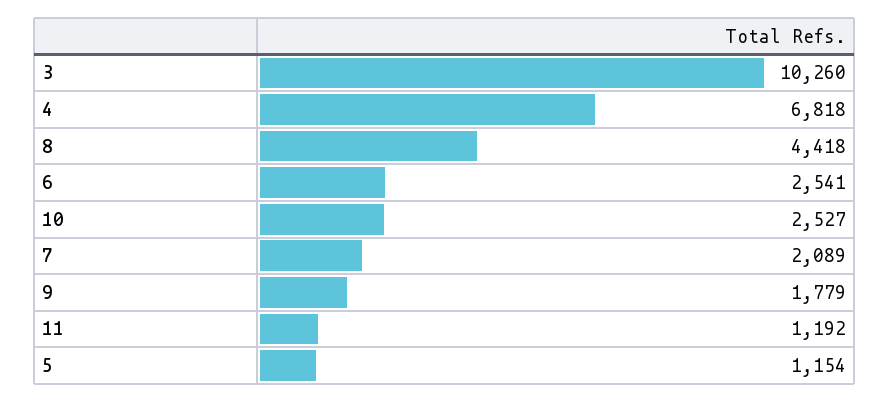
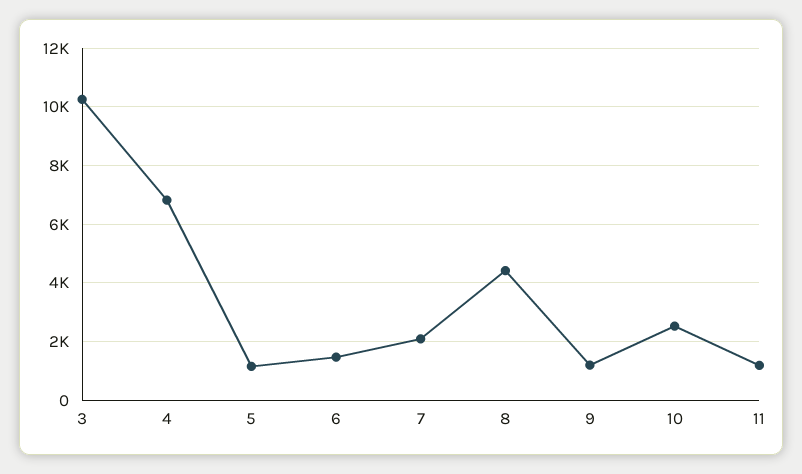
6: 2541 -> 1500
9: 1779 -> 1250

